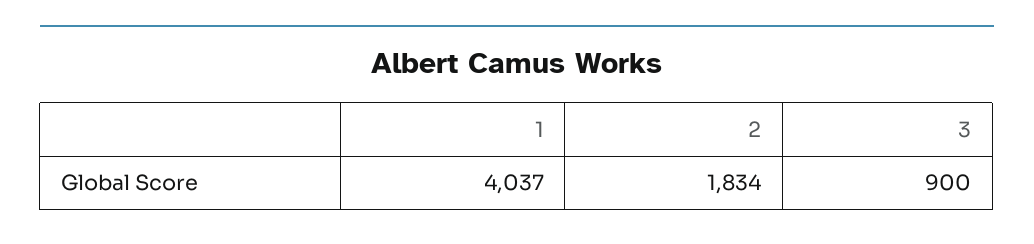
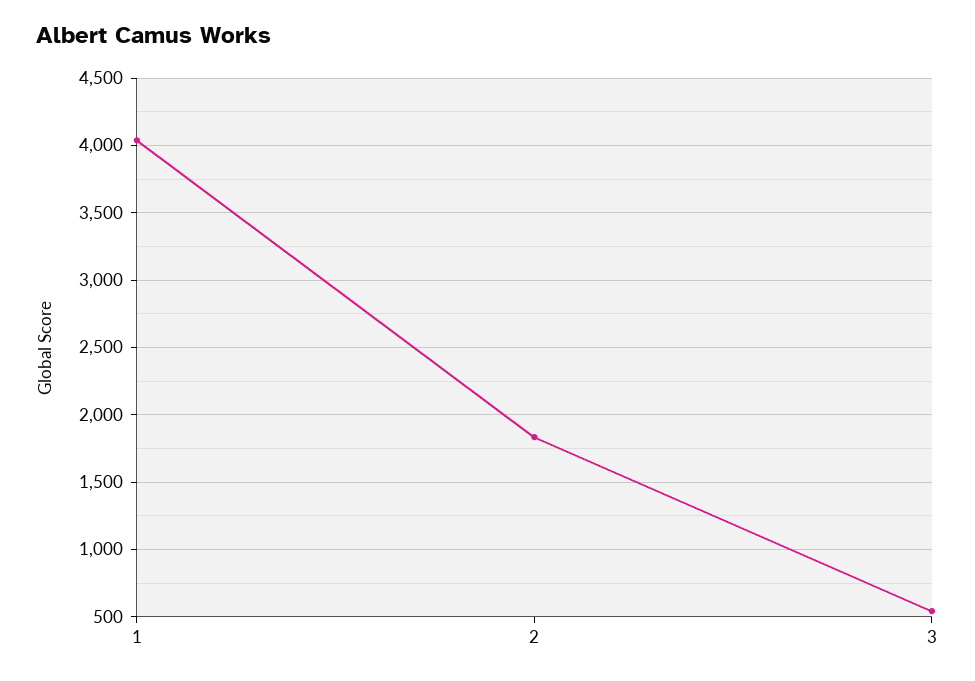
3: 900 -> 550

